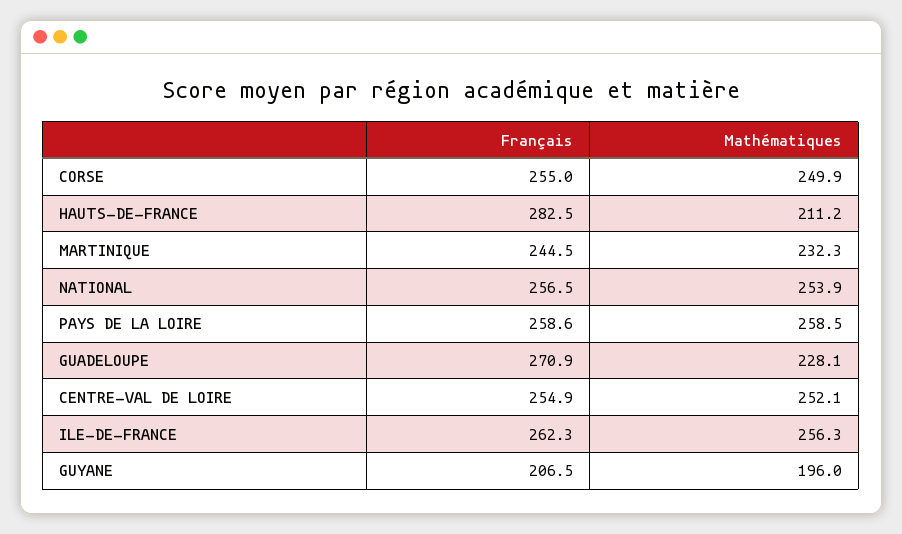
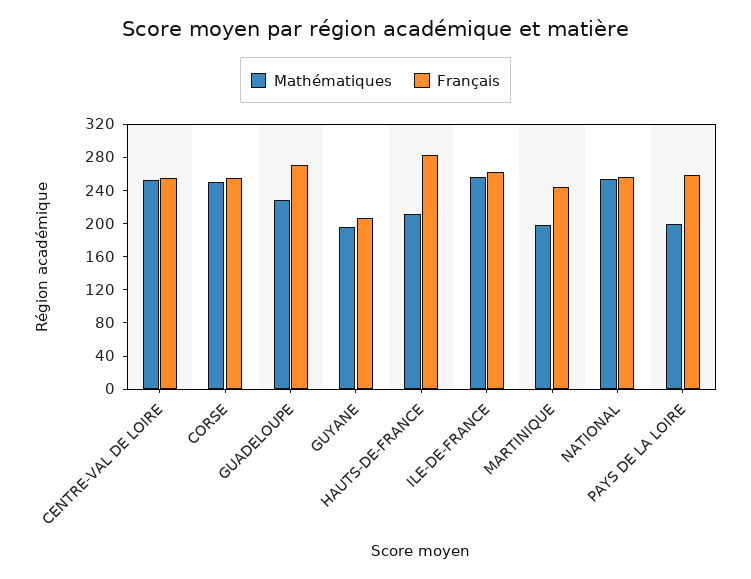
Mathématiques, MARTINIQUE: 232.3 -> 200
Mathématiques, PAYS DE LA LOIRE: 258.5 -> 200

